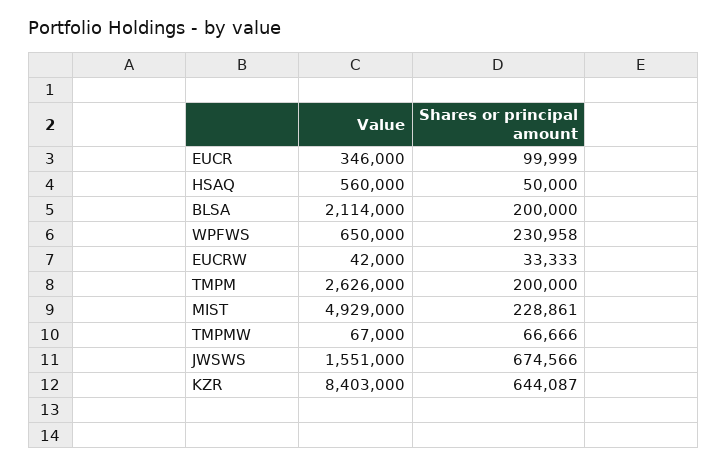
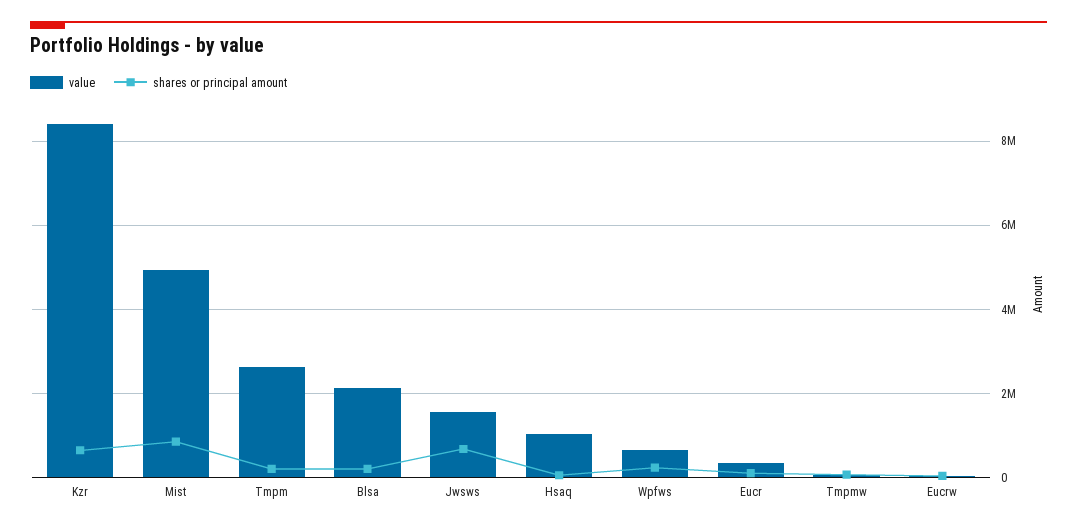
Value, HSAQ: 560000 -> 1000000
Shares or principal amount, MIST: 228861 -> 800000

